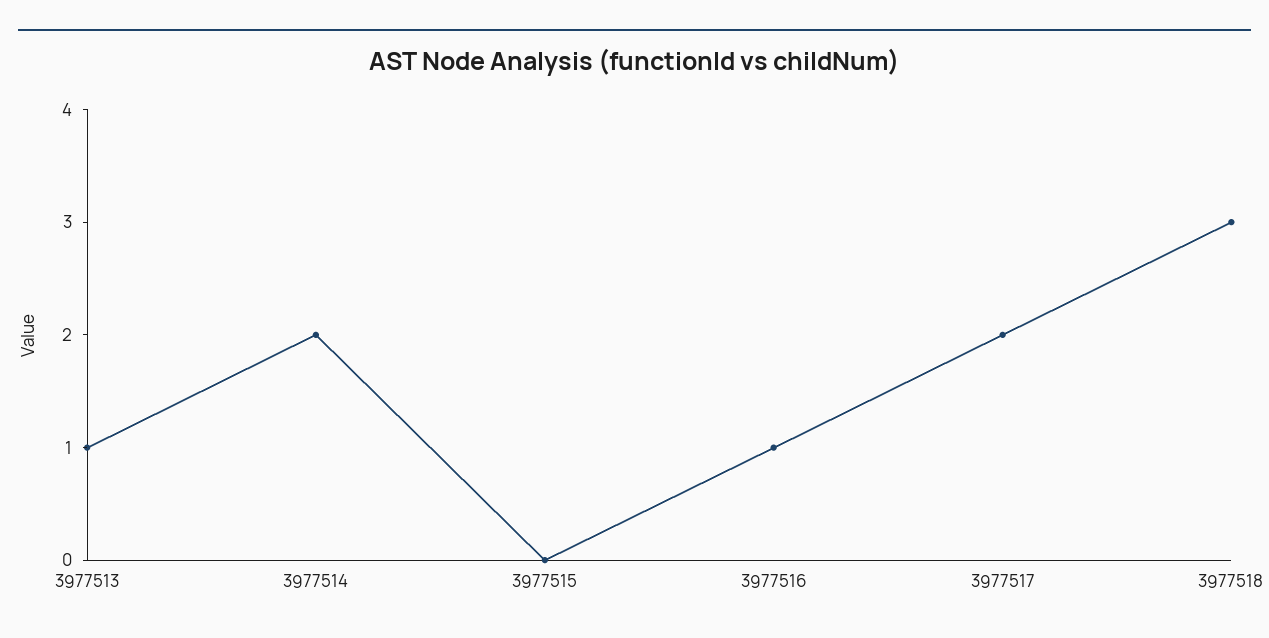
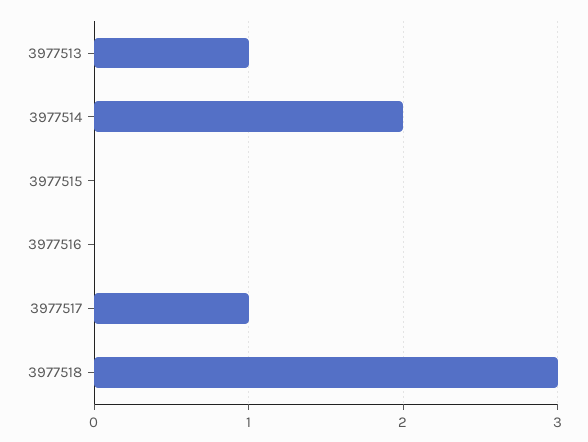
3977516: 1 -> 0
3977517: 2 -> 1

